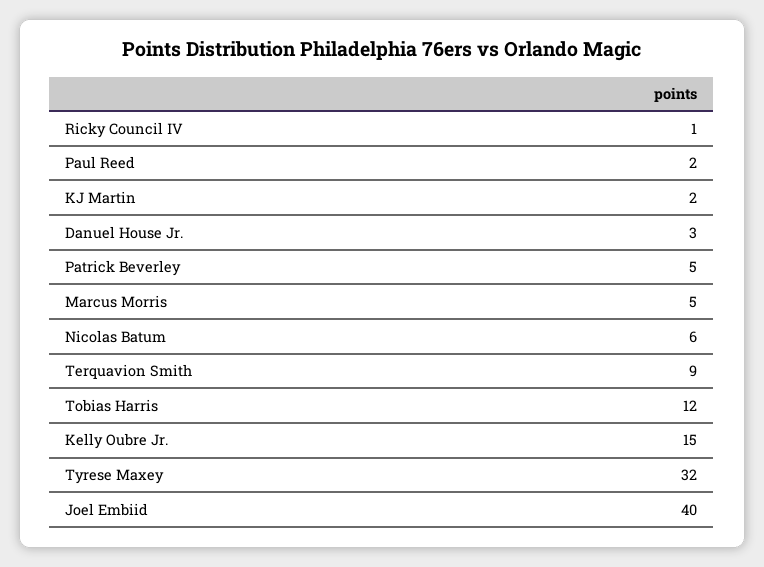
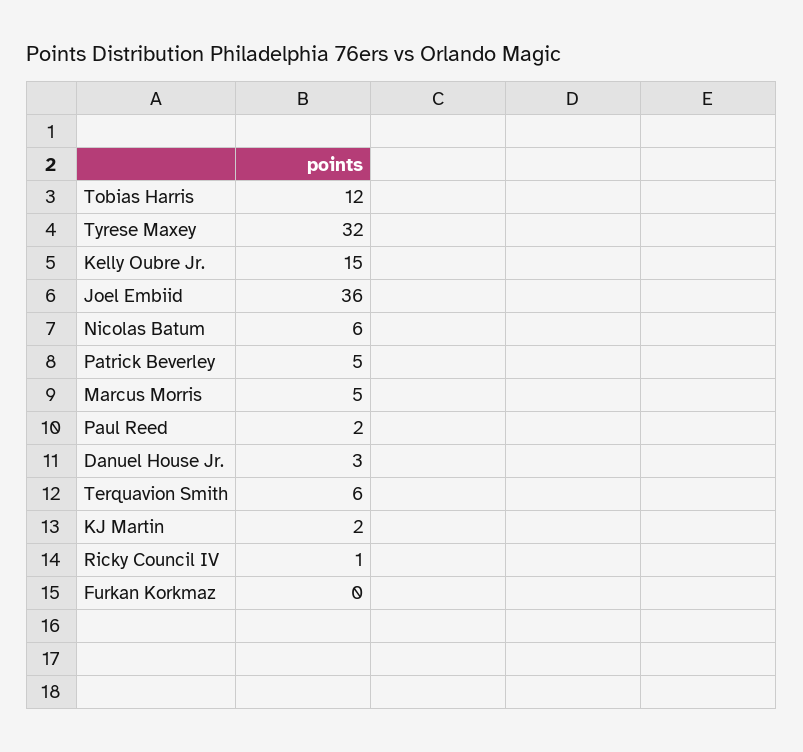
Terquavion Smith: 9 -> 6
Joel Embiid: 40 -> 36
Furkan Korkmaz: none -> 0

